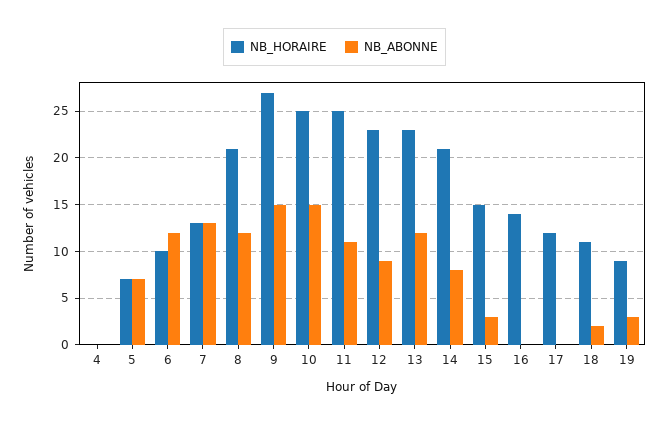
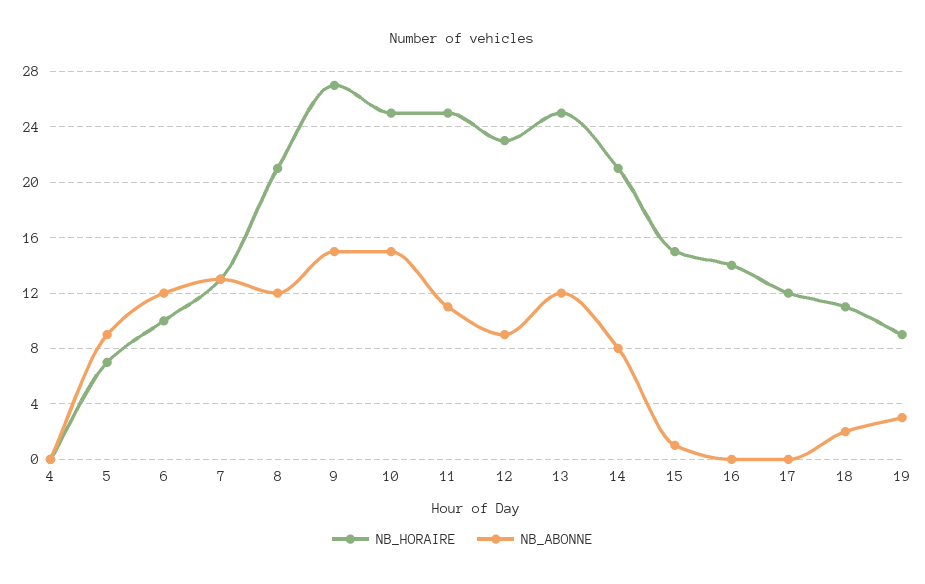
NB_ABONNE, 5: 7 -> 9
NB_HORAIRE, 13: 23 -> 25
NB_ABONNE, 15: 3 -> 1

